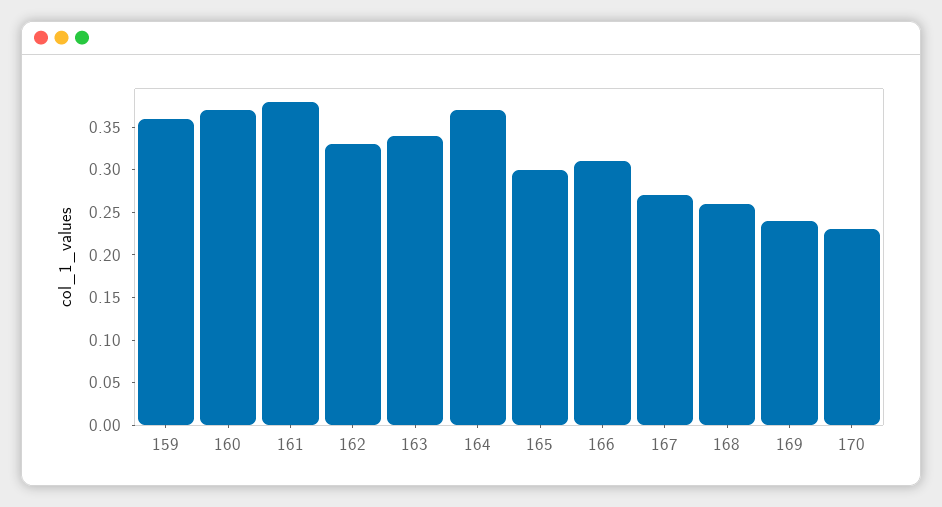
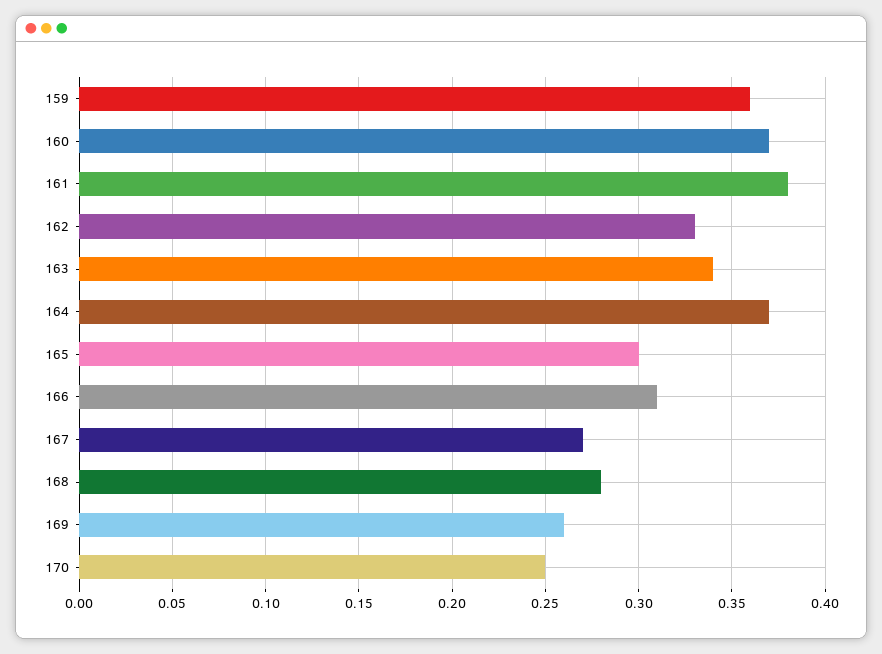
168: 0.26 -> 0.28
169: 0.24 -> 0.26
170: 0.23 -> 0.25

